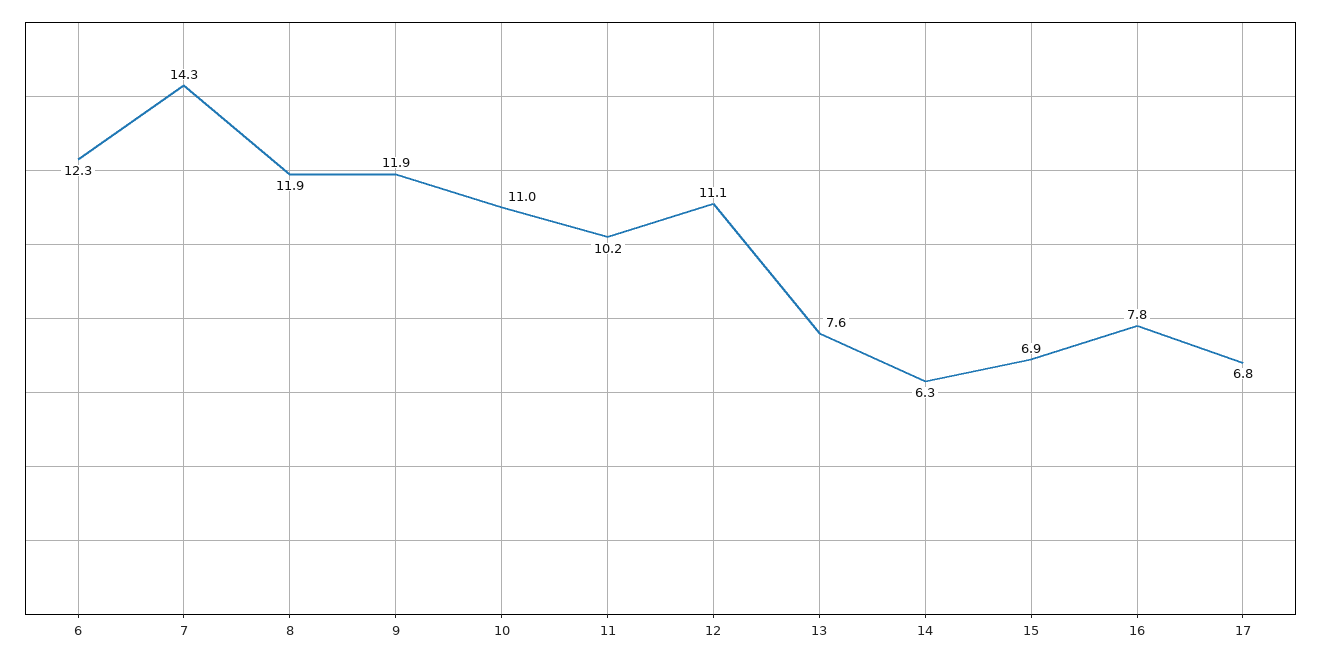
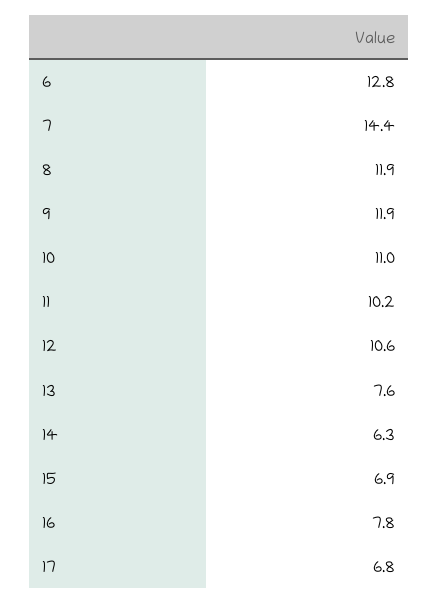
6: 12.3 -> 12.8
7: 14.3 -> 14.4
12: 11.1 -> 10.6

